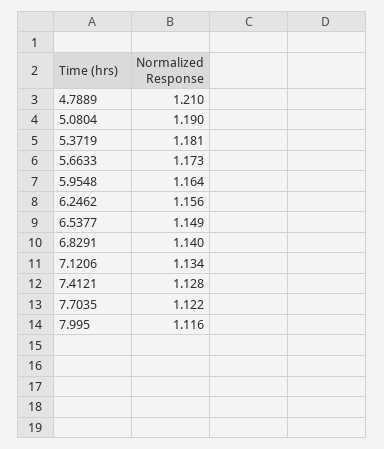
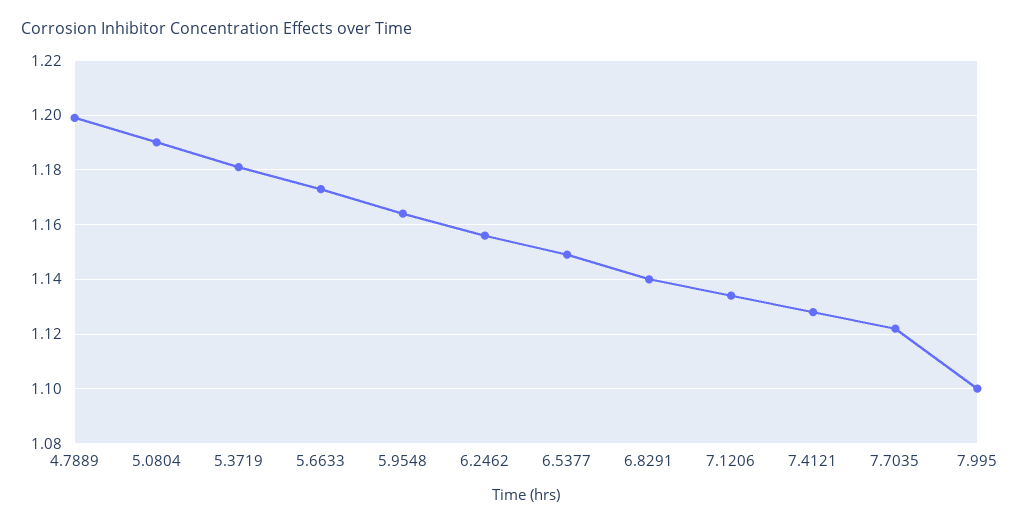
4.7889: 1.21 -> 1.2
7.995: 1.116 -> 1.1

